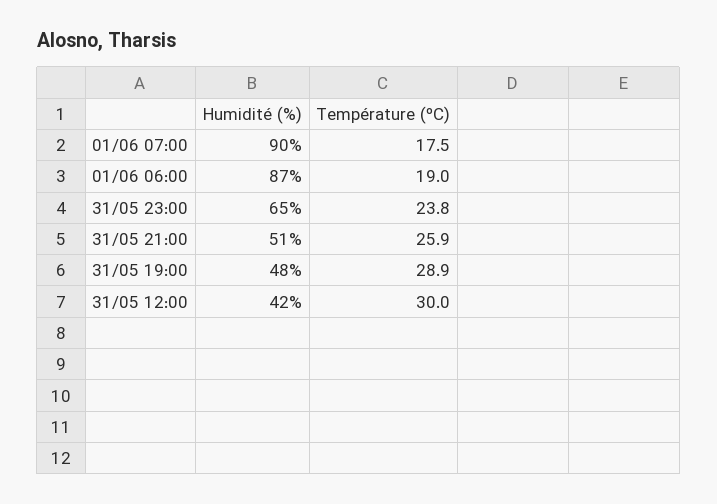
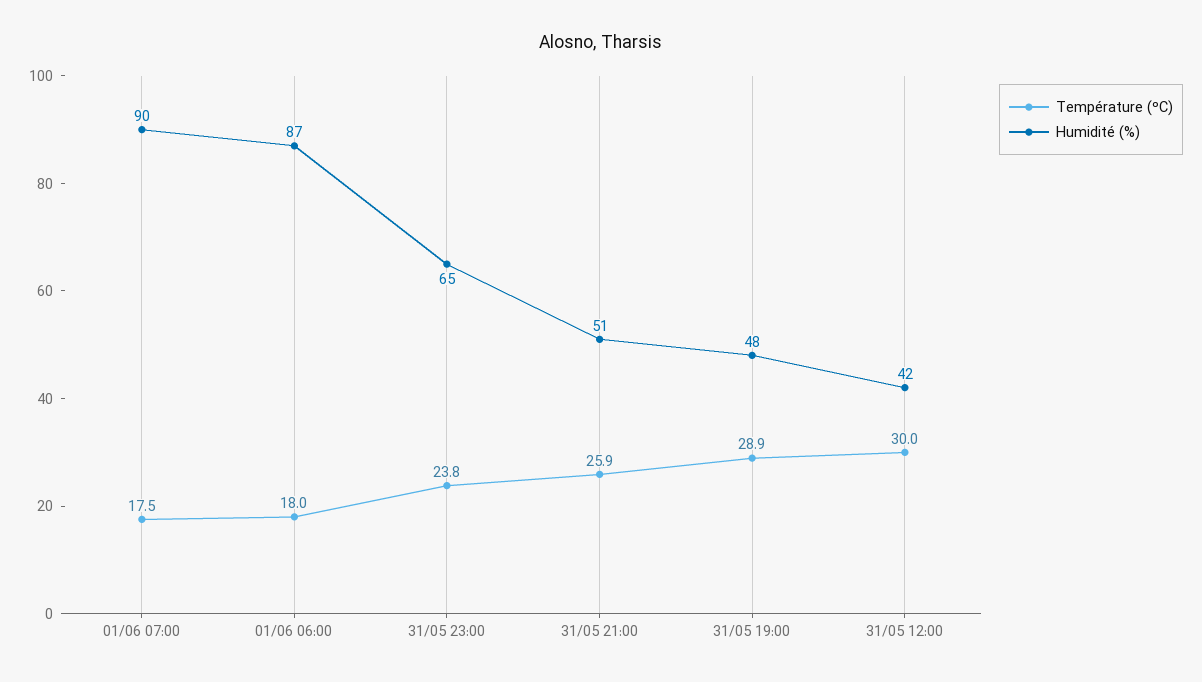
Température (ºC), 01/06 06:00: 19 -> 18

